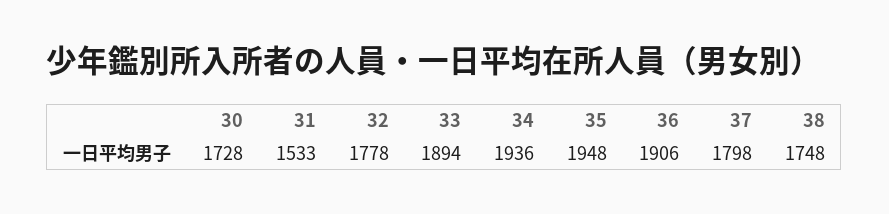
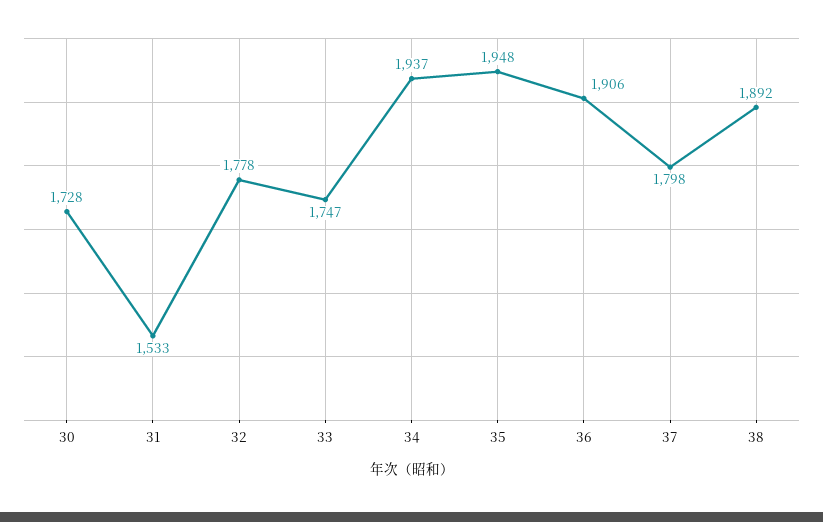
33: 1894 -> 1747
34: 1936 -> 1937
38: 1748 -> 1892

